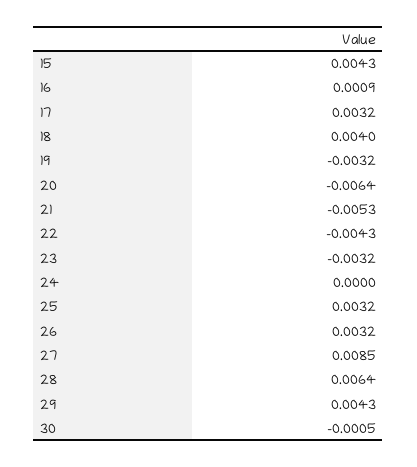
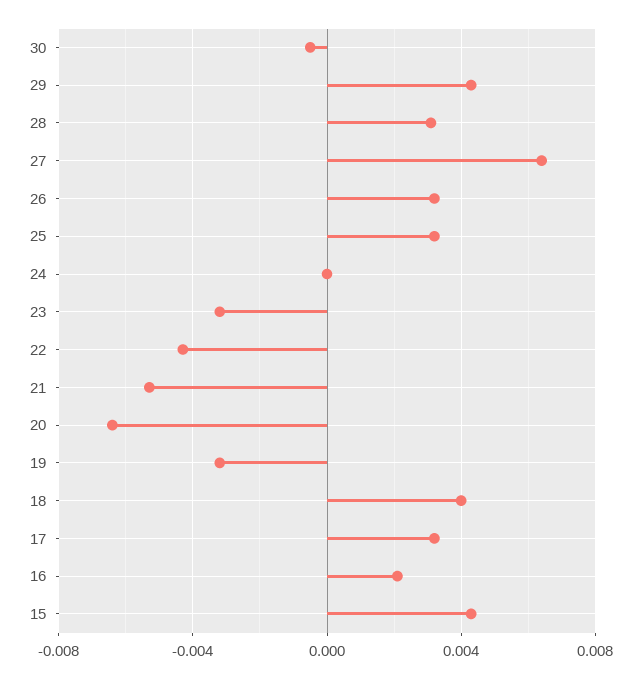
16: 0.0009 -> 0.002
27: 0.0085 -> 0.0065
28: 0.0064 -> 0.003

